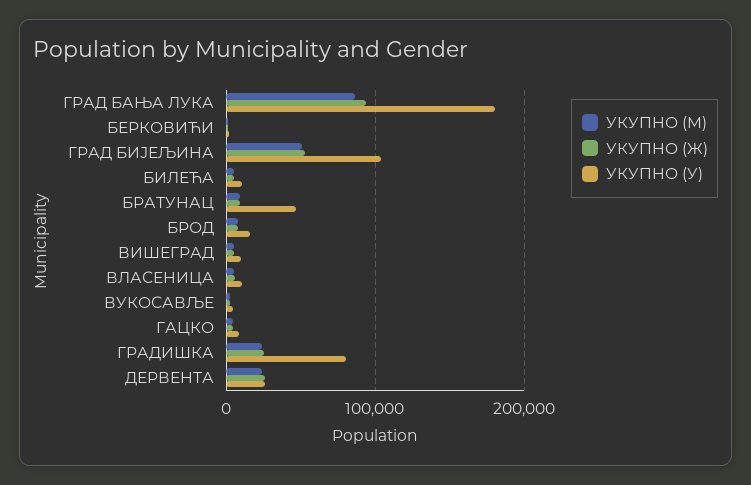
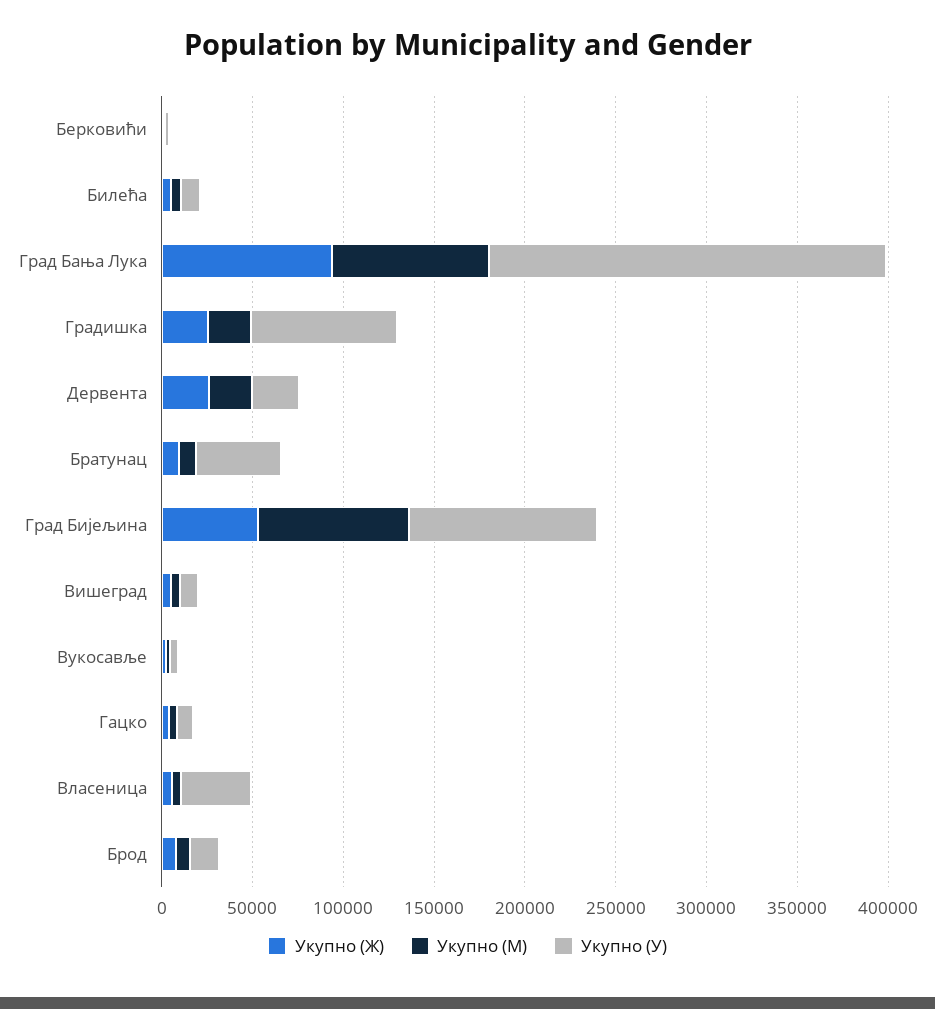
УКУПНО (У), ГРАД БАЊА ЛУКА: 180000 -> 220000
УКУПНО (М), ГРАД БИЈЕЉИНА: 50000 -> 80000
УКУПНО (У), ВЛАСЕНИЦА: 10000 -> 40000

